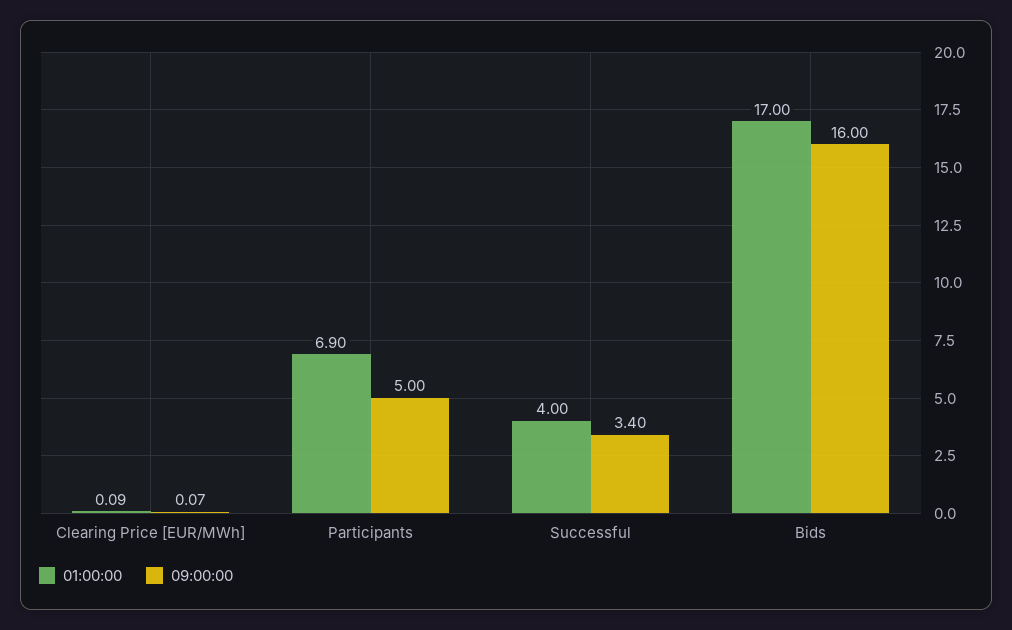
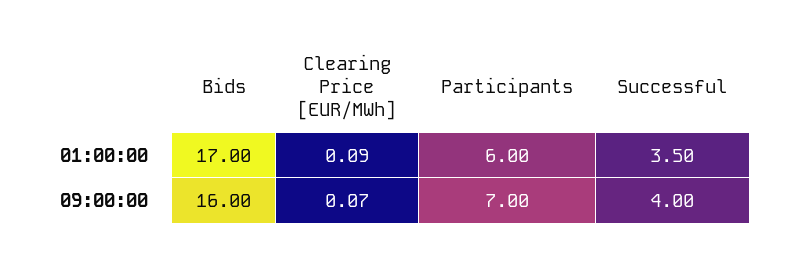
01:00:00, Participants: 6.9 -> 6
09:00:00, Participants: 5 -> 7
01:00:00, Successful: 4 -> 3.5
09:00:00, Successful: 3.4 -> 4

